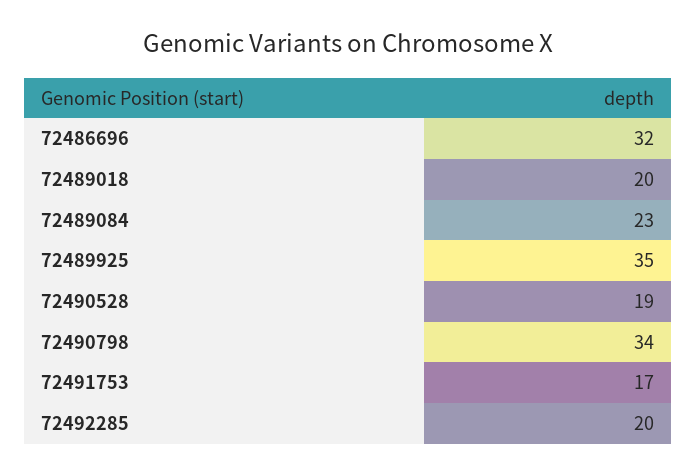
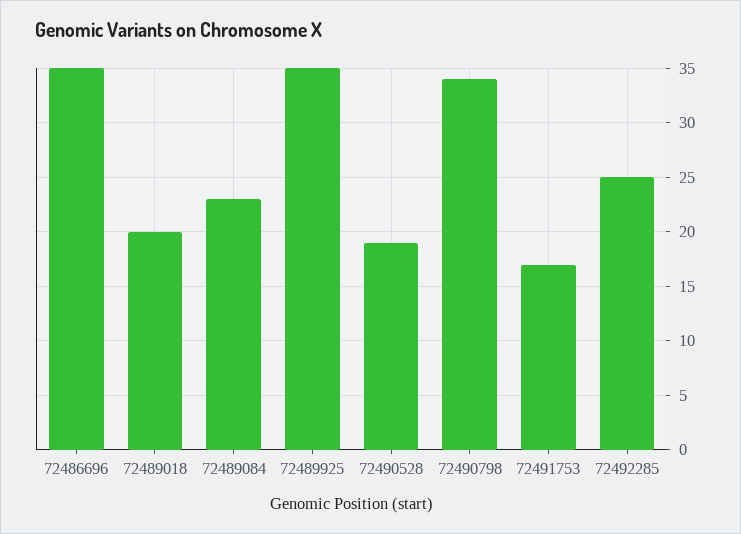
72486696: 32 -> 35
72492285: 20 -> 25

